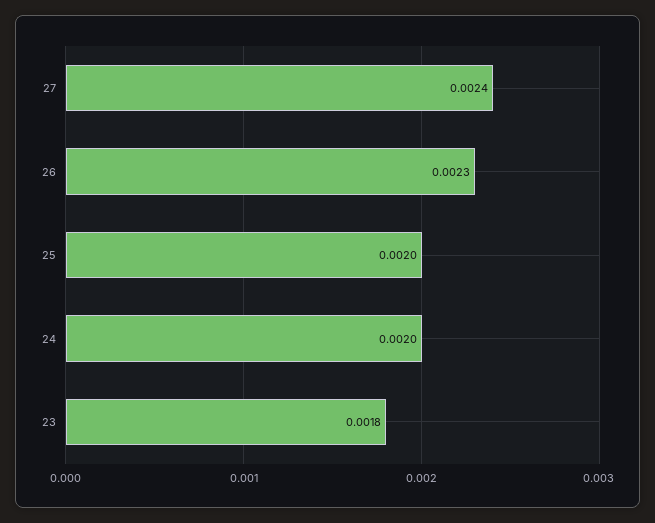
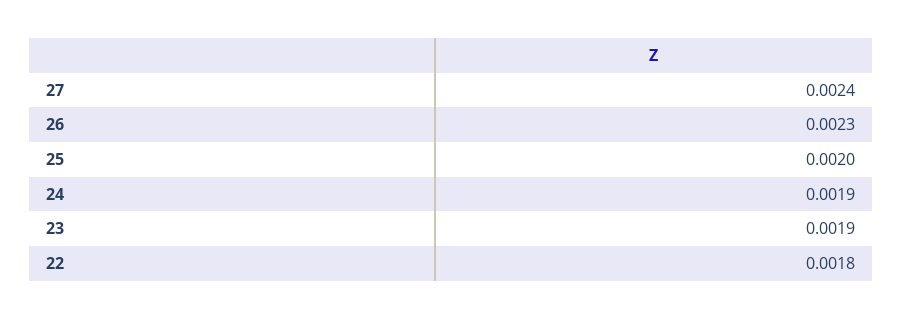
24: 0.002 -> 0.0019
23: 0.0018 -> 0.0019
22: none -> 0.0018

